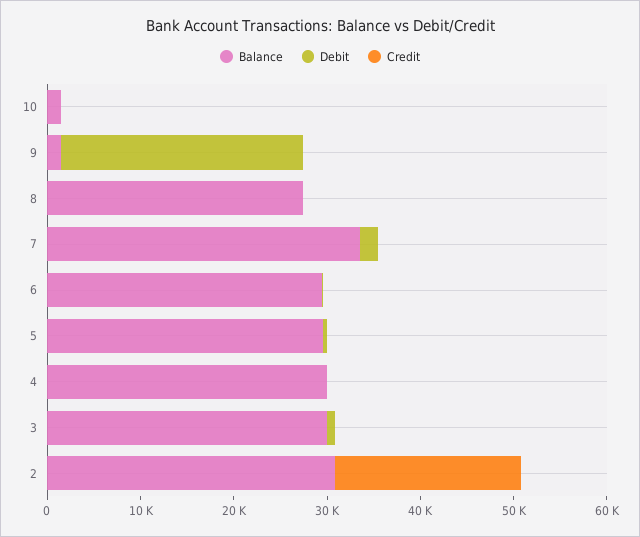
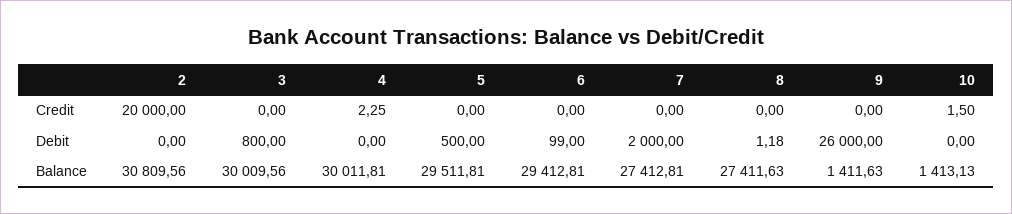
Balance, 7: 34000 -> 27412.81

